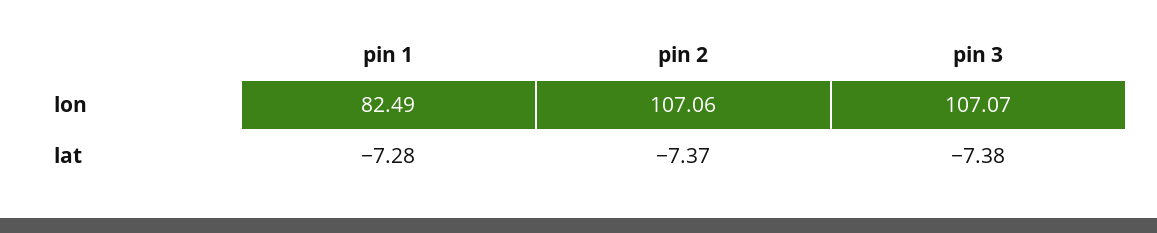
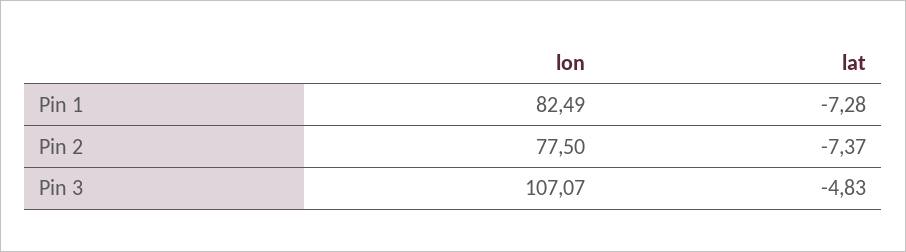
pin 2, lon: 107.06 -> 77.5
pin 3, lat: -7.38 -> -4.83

